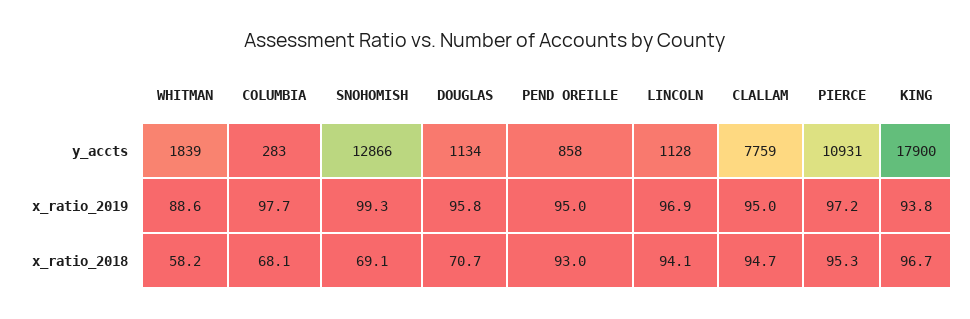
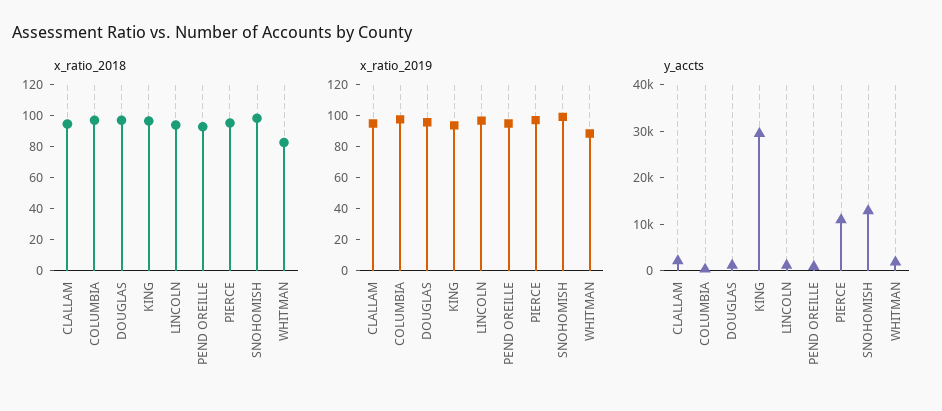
y_accts, CLALLAM: 7759 -> 2000
y_accts, KING: 17900 -> 30000
x_ratio_2018, WHITMAN: 58.2 -> 80
x_ratio_2018, COLUMBIA: 68.1 -> 100
x_ratio_2018, SNOHOMISH: 69.1 -> 100
x_ratio_2018, DOUGLAS: 70.7 -> 100

